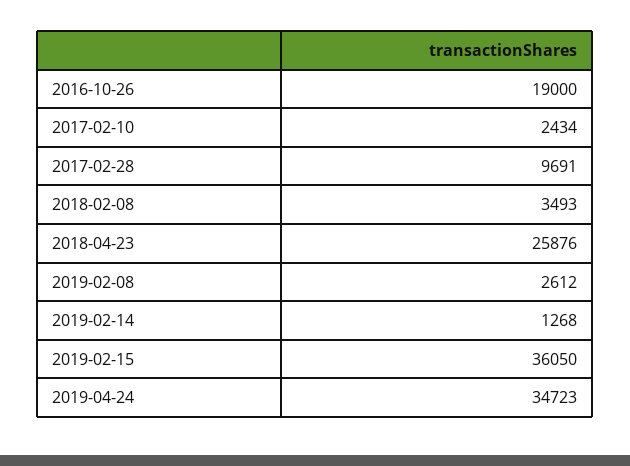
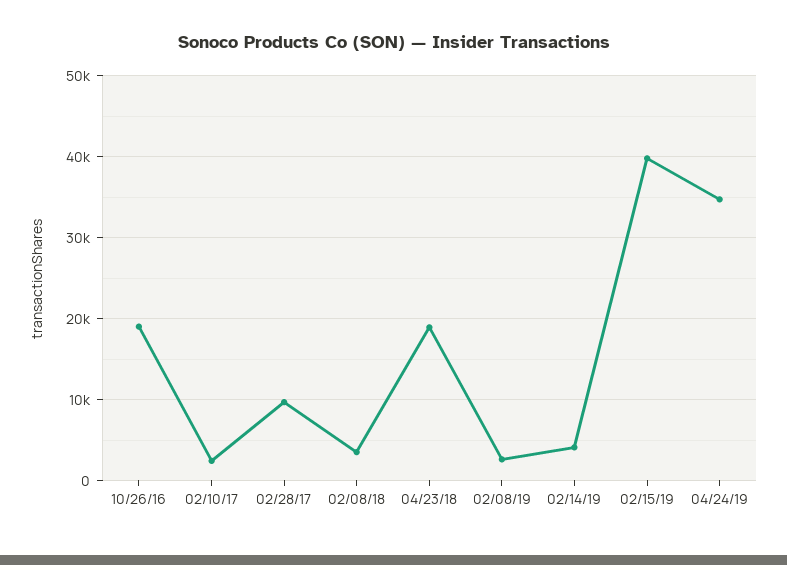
2018-04-23: 25876 -> 19000
2019-02-14: 1268 -> 4000
2019-02-15: 36050 -> 40000

